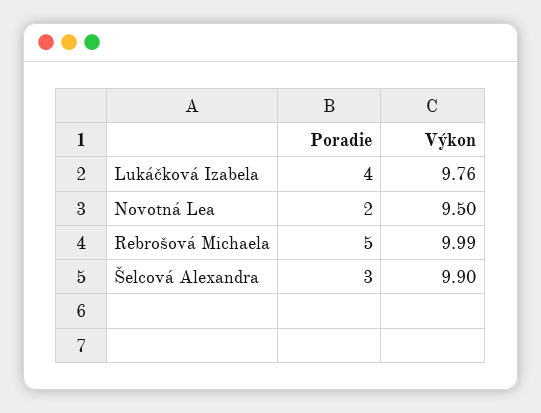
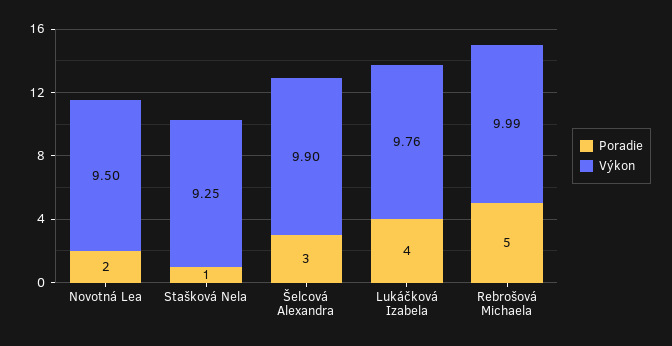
Poradie, Stašková Nela: none -> 1
Výkon, Stašková Nela: none -> 9.25

